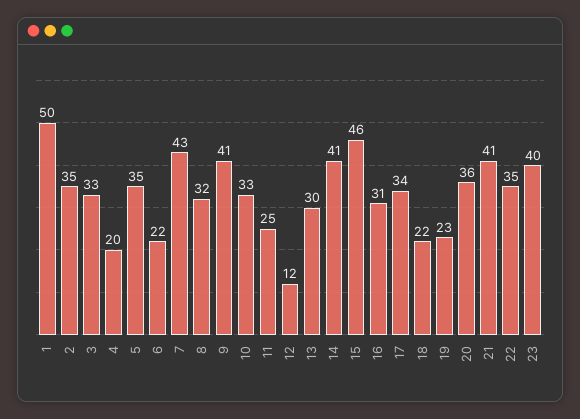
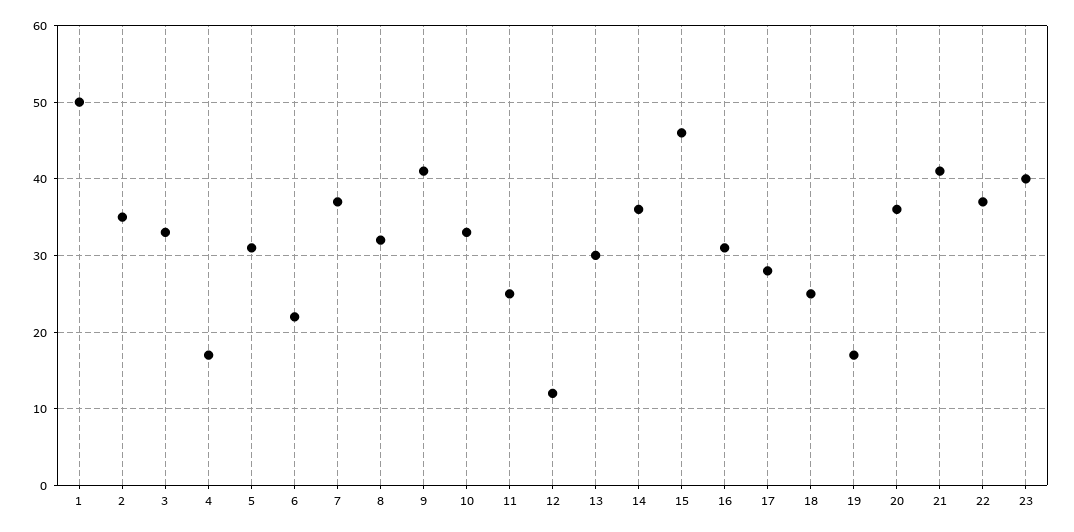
4: 20 -> 17
5: 35 -> 31
7: 43 -> 37
14: 41 -> 36
17: 34 -> 28
18: 22 -> 25
19: 23 -> 17
22: 35 -> 37

